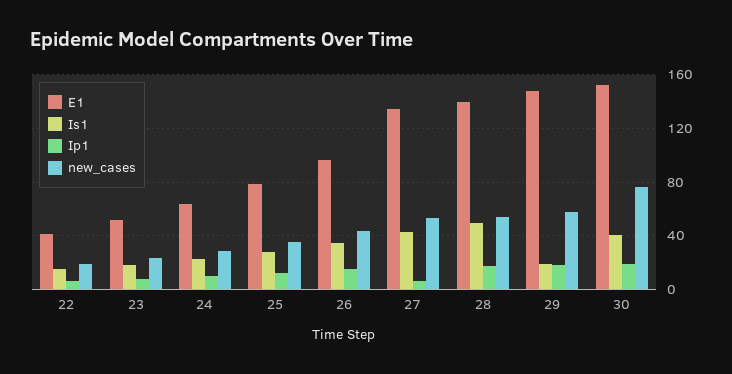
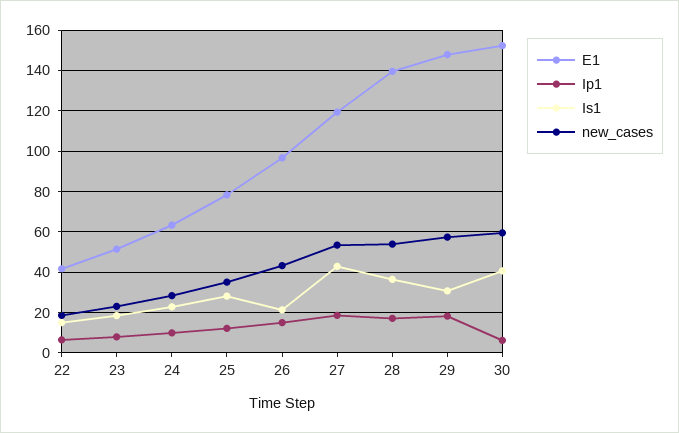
Is1, 26: 35 -> 20
E1, 27: 135 -> 120
Ip1, 27: 5 -> 20
Is1, 28: 50 -> 35
Is1, 29: 20 -> 30
Ip1, 30: 20 -> 5
new_cases, 30: 75 -> 60

